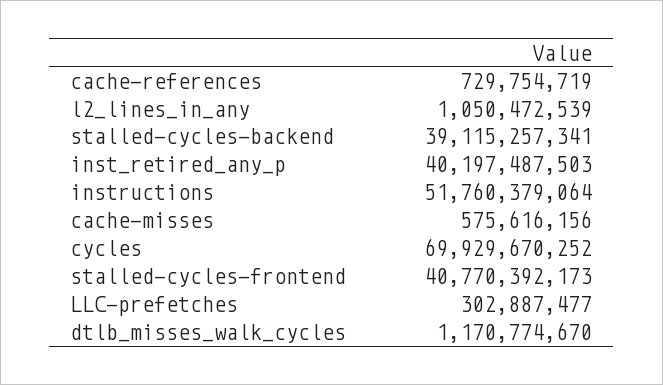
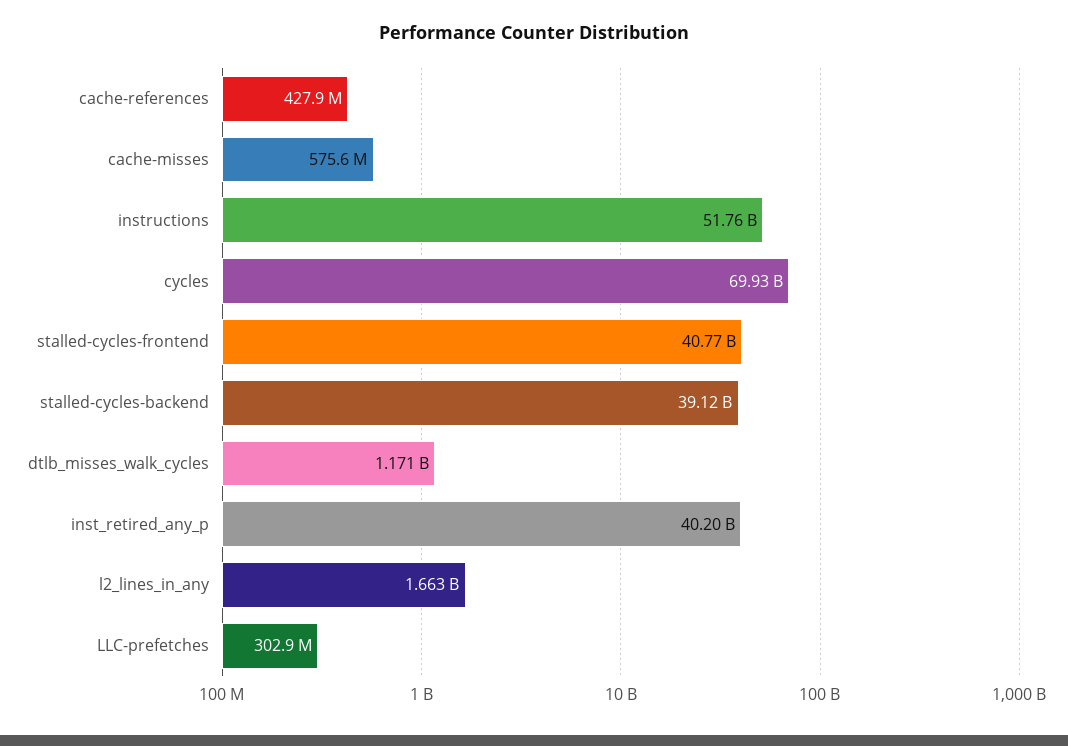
cache-references: 729754719 -> 427900000
l2_lines_in_any: 1050472539 -> 1663000000

